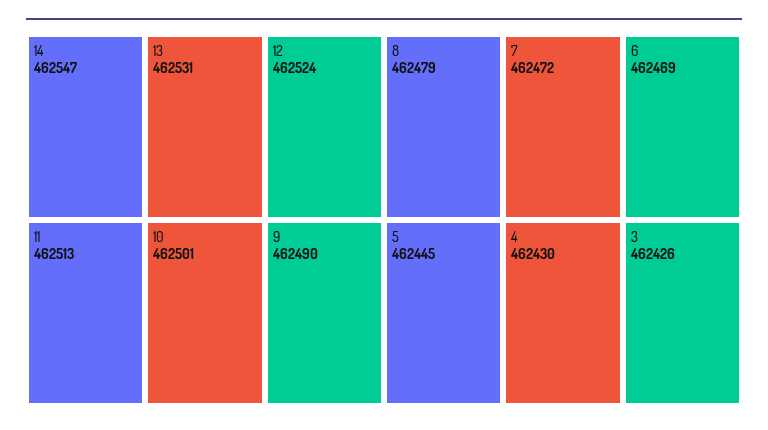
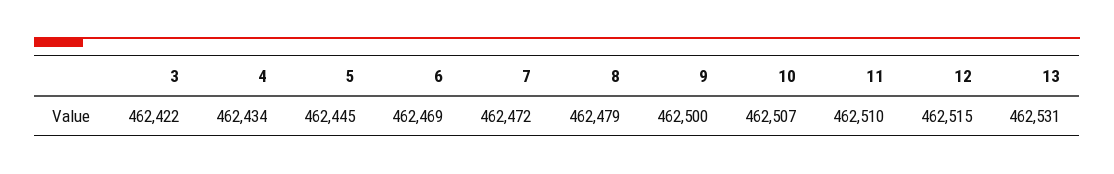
14: 462547 -> none
12: 462524 -> 462515
11: 462513 -> 462510
10: 462501 -> 462507
9: 462490 -> 462500
4: 462430 -> 462434
3: 462426 -> 462422

